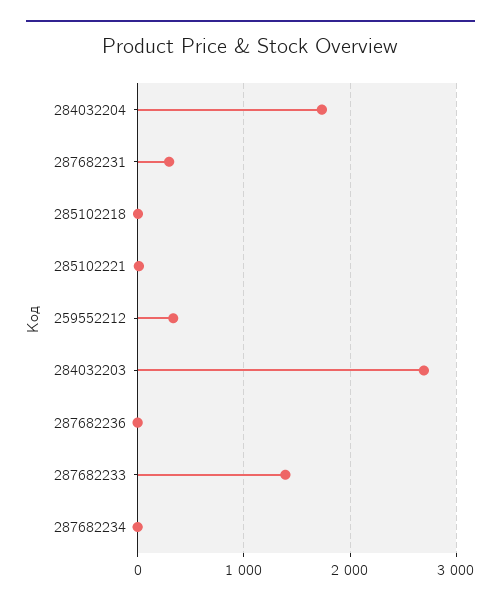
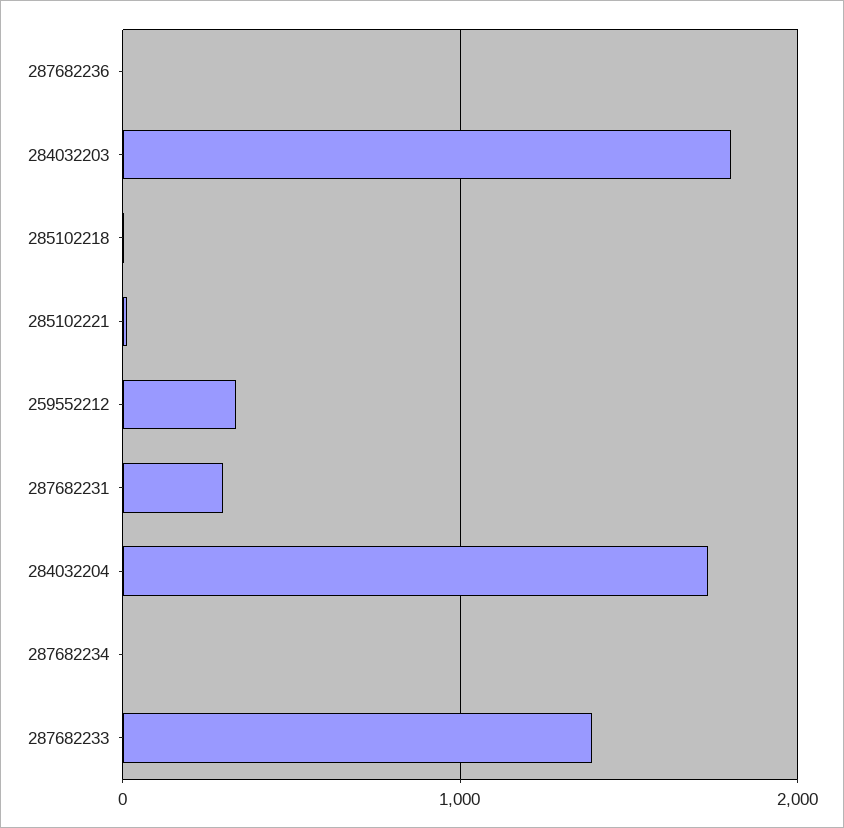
284032203: 2700 -> 1800

